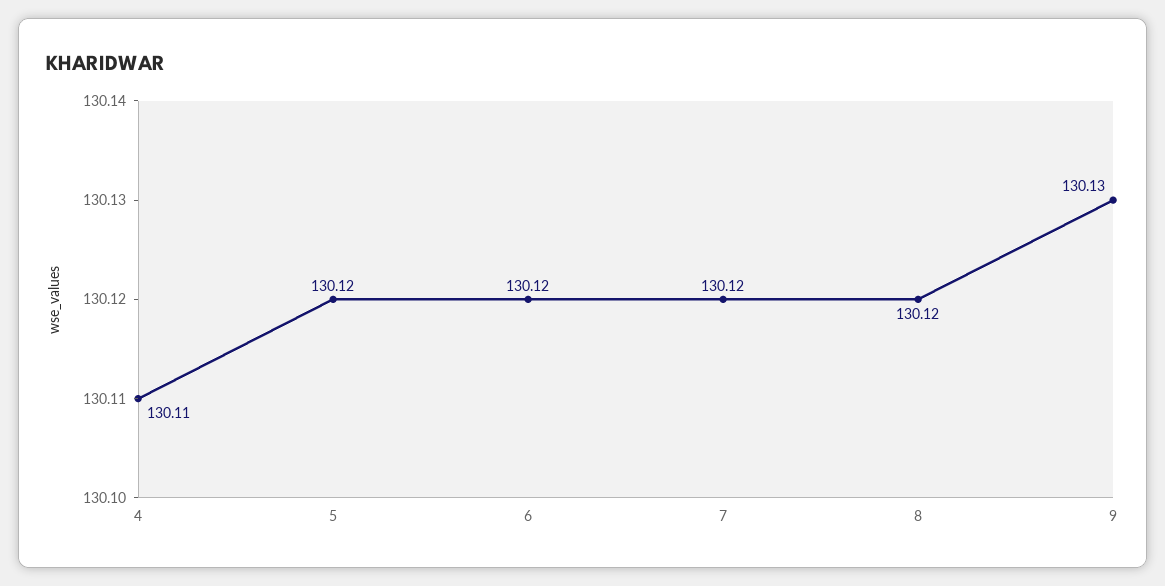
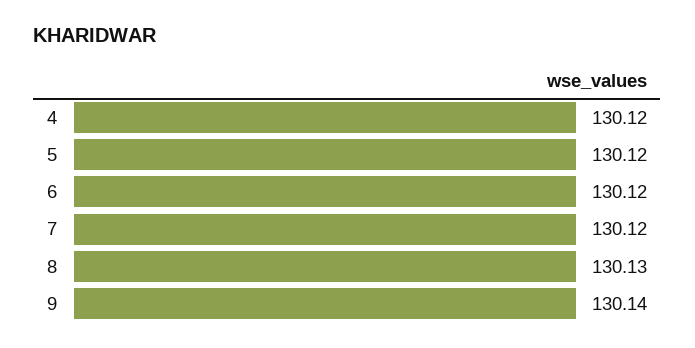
4: 130.11 -> 130.12
8: 130.12 -> 130.13
9: 130.13 -> 130.14

